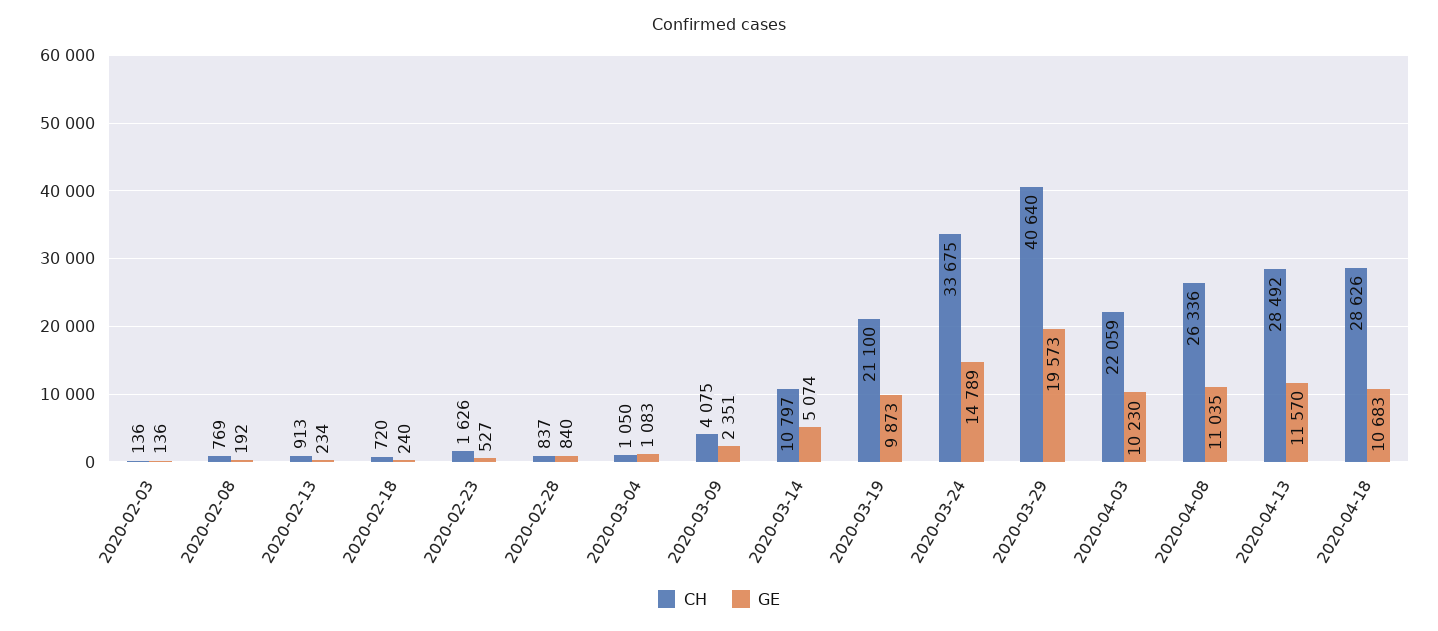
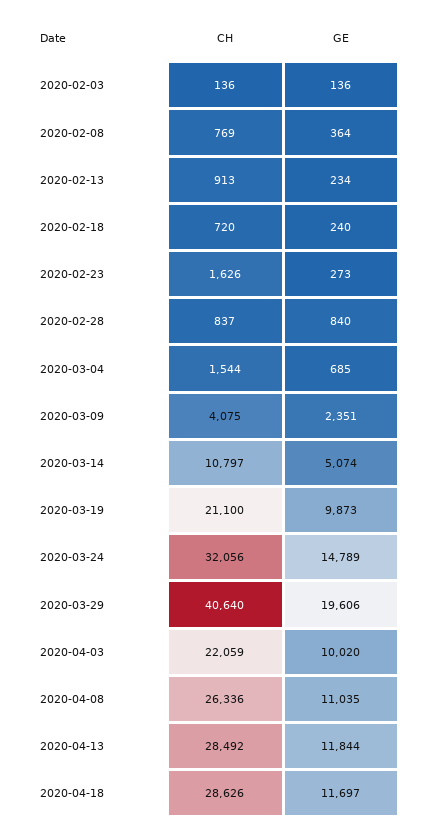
GE, 2020-02-08: 192 -> 364
GE, 2020-02-23: 527 -> 273
CH, 2020-03-04: 1050 -> 1544
GE, 2020-03-04: 1083 -> 685
CH, 2020-03-24: 33675 -> 32056
GE, 2020-03-29: 19573 -> 19606
GE, 2020-04-03: 10230 -> 10020
GE, 2020-04-13: 11570 -> 11844
GE, 2020-04-18: 10683 -> 11697

